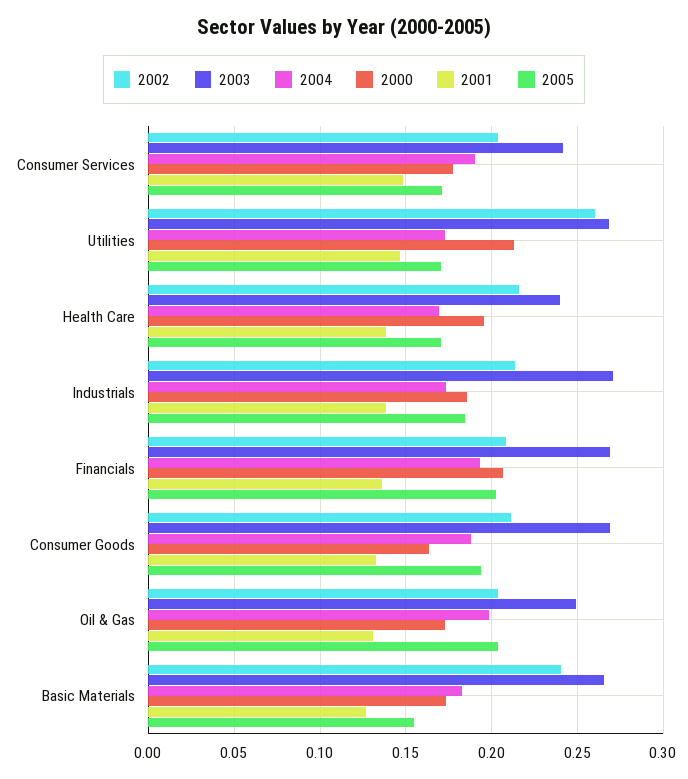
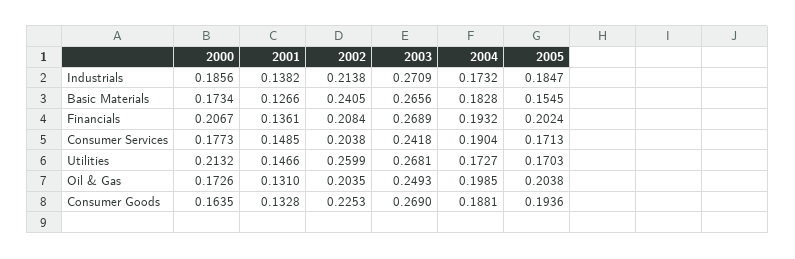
2002, Health Care: 0.215 -> none
2003, Health Care: 0.24 -> none
2004, Health Care: 0.17 -> none
2000, Health Care: 0.195 -> none
2001, Health Care: 0.14 -> none
2005, Health Care: 0.17 -> none
2002, Consumer Goods: 0.21 -> 0.2253

